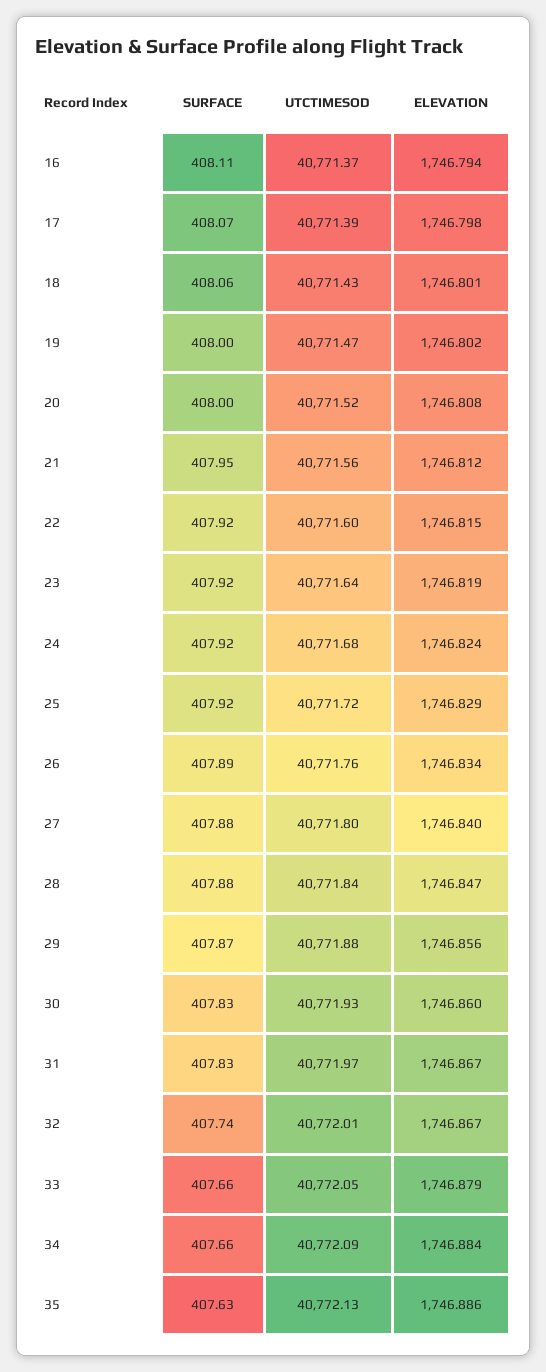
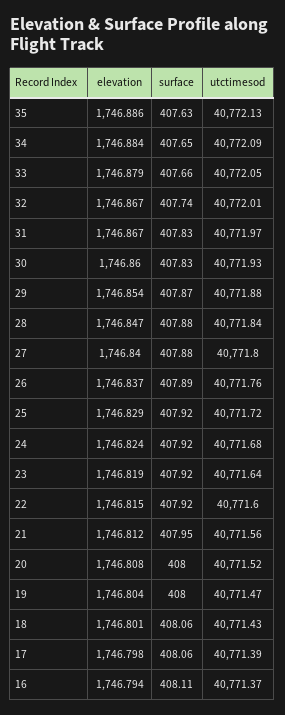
SURFACE, 17: 408.07 -> 408.06
ELEVATION, 19: 1746.802 -> 1746.804
ELEVATION, 26: 1746.834 -> 1746.837
ELEVATION, 29: 1746.856 -> 1746.854
SURFACE, 34: 407.66 -> 407.65

